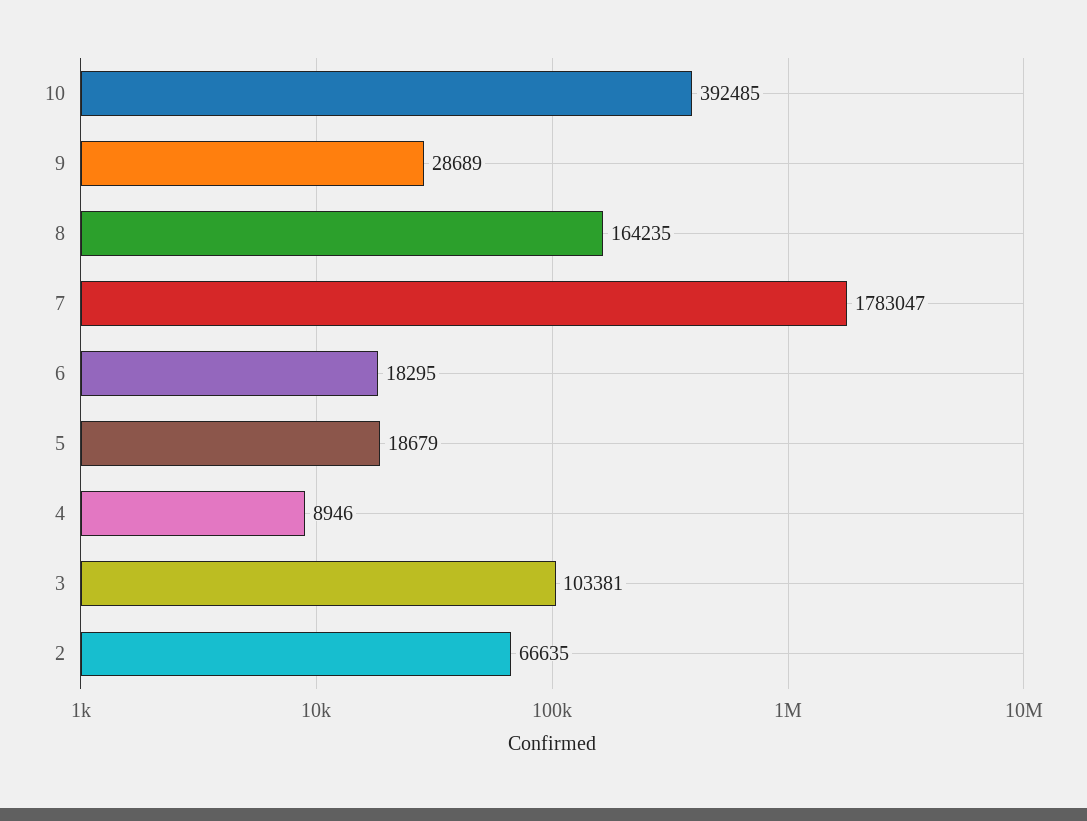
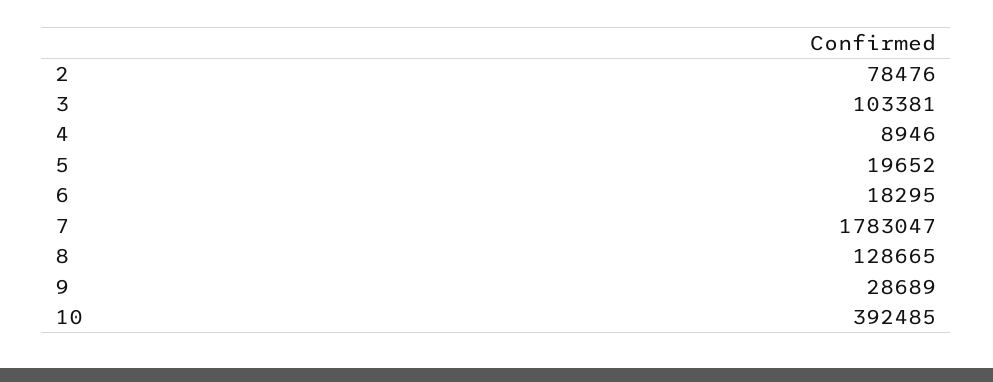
8: 164235 -> 128665
5: 18679 -> 19652
2: 66635 -> 78476

